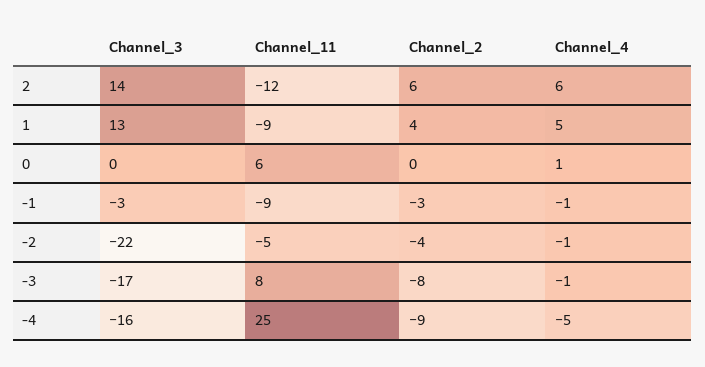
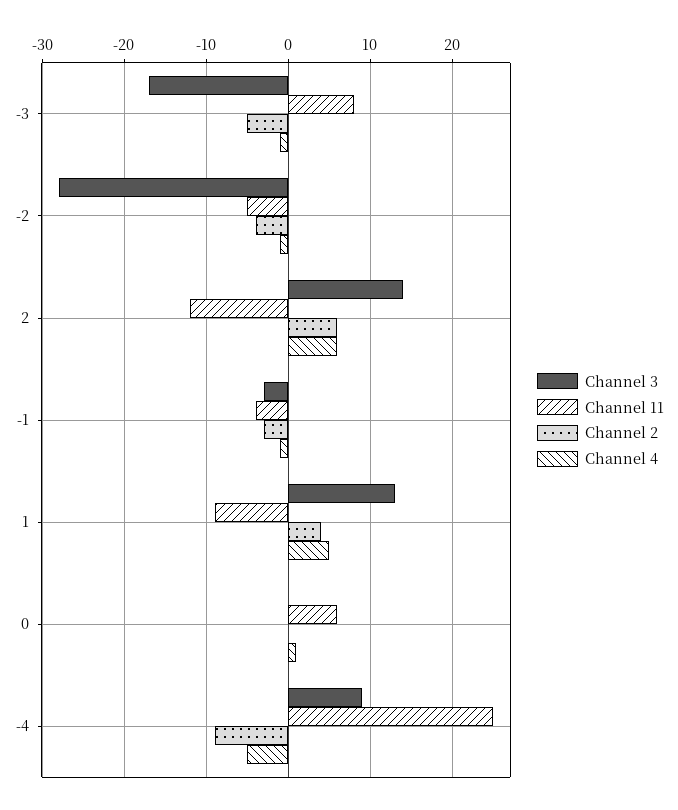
Channel_11, -1: -9 -> -4
Channel_3, -2: -22 -> -28
Channel_2, -3: -8 -> -5
Channel_3, -4: -16 -> 9

